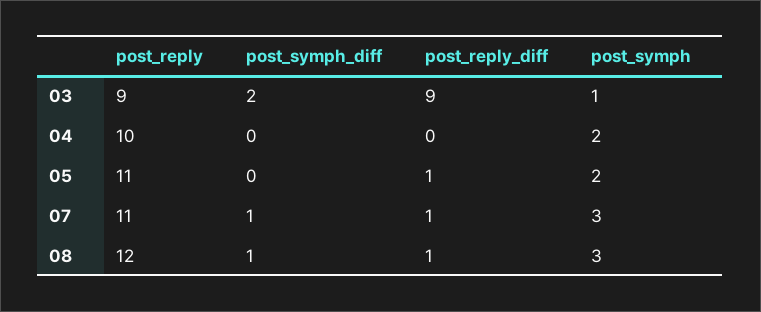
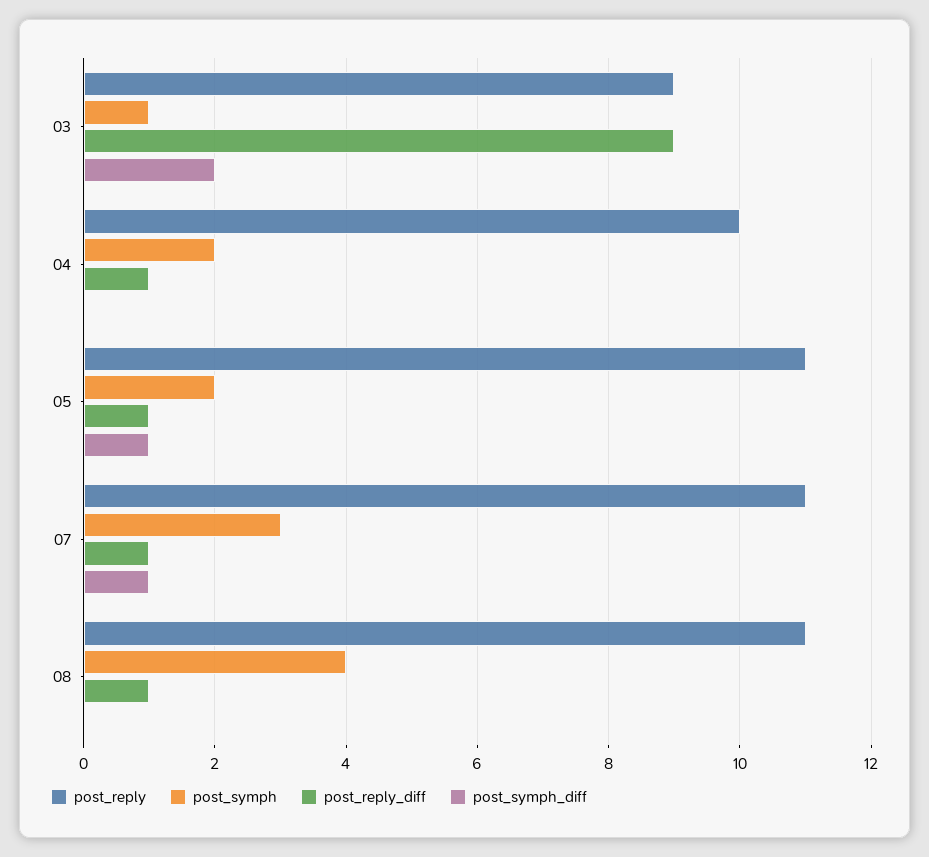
post_reply_diff, 04: 0 -> 1
post_symph_diff, 05: 0 -> 1
post_reply, 08: 12 -> 11
post_symph_diff, 08: 1 -> 0
post_symph, 08: 3 -> 4

